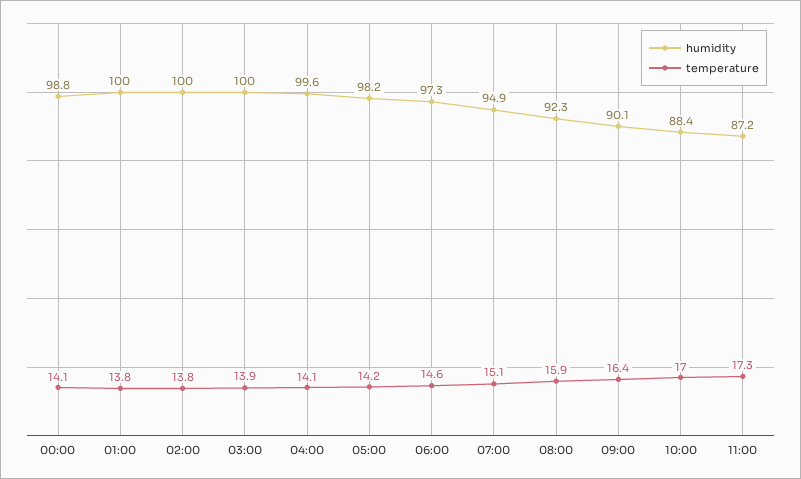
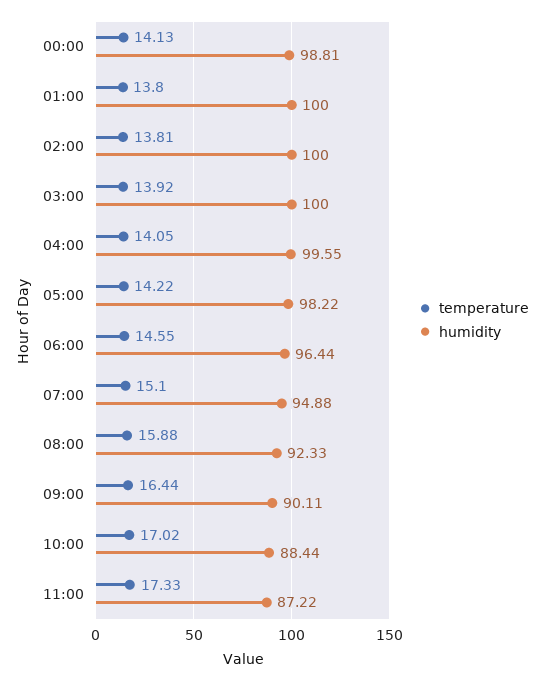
humidity, 06:00: 97.3 -> 96.44

